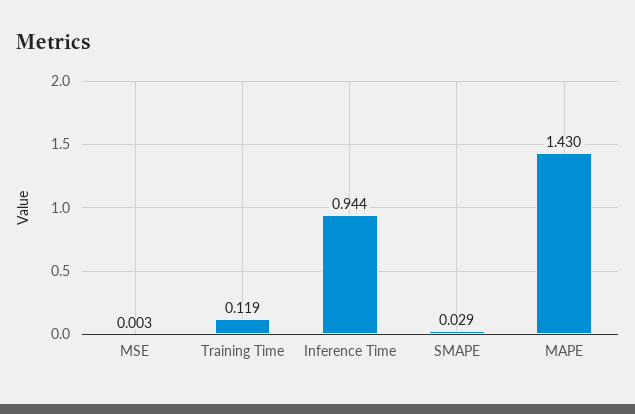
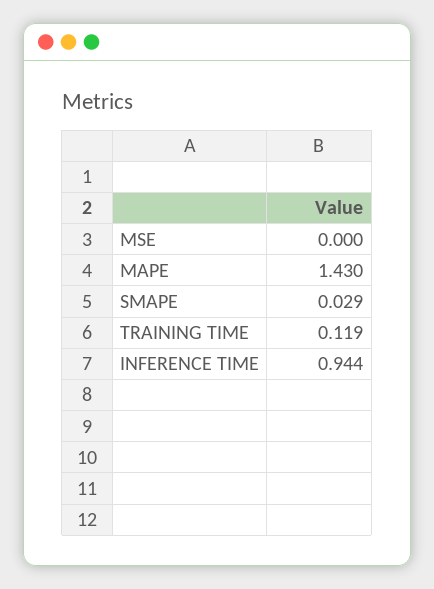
MSE: 0.003 -> 0

